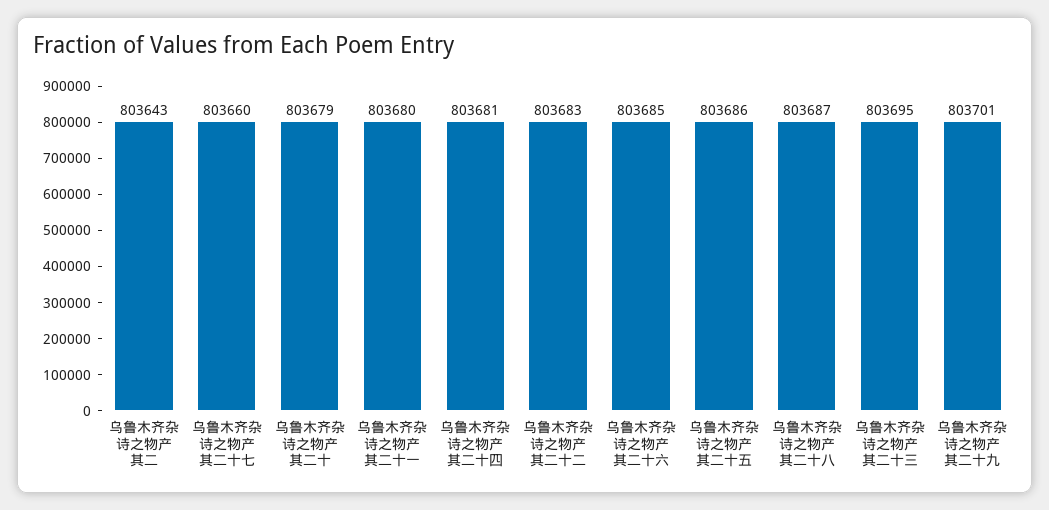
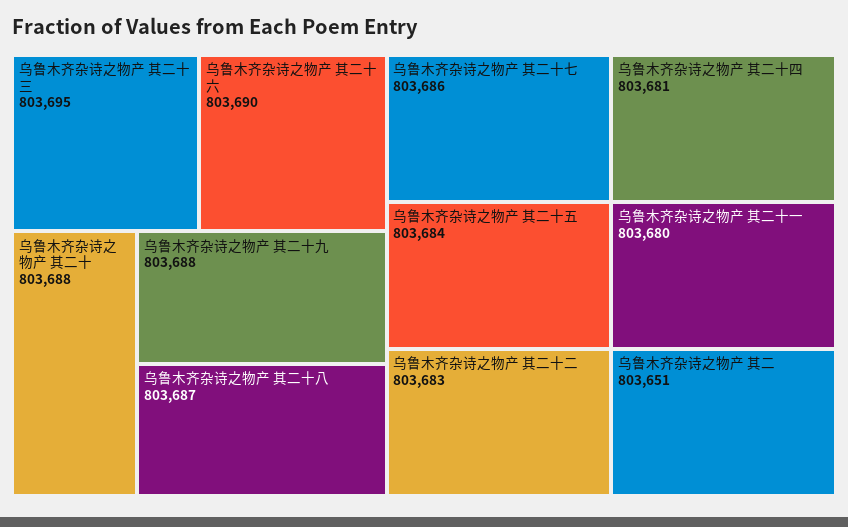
乌鲁木齐杂诗之物产 其二: 803643 -> 803651
乌鲁木齐杂诗之物产 其二十七: 803660 -> 803686
乌鲁木齐杂诗之物产 其二十: 803679 -> 803688
乌鲁木齐杂诗之物产 其二十六: 803685 -> 803690
乌鲁木齐杂诗之物产 其二十五: 803686 -> 803684
乌鲁木齐杂诗之物产 其二十九: 803701 -> 803688

